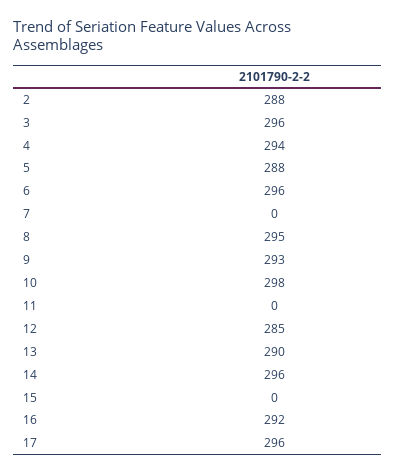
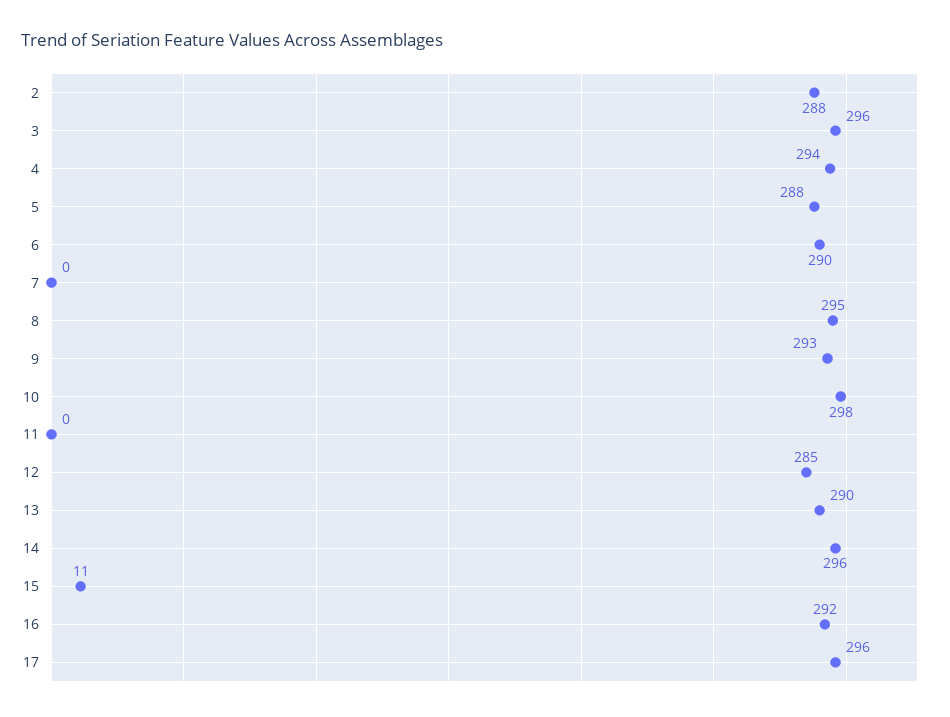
6: 296 -> 290
15: 0 -> 11

